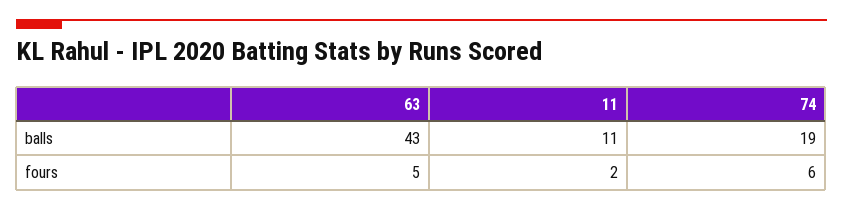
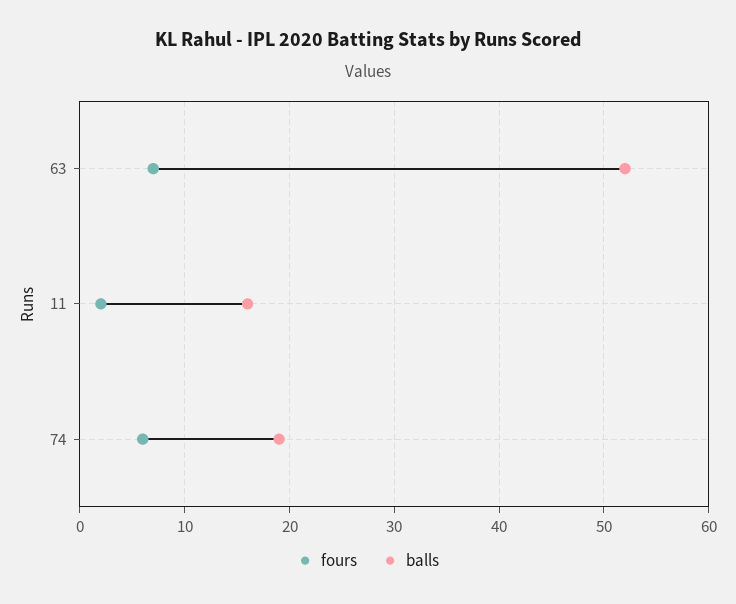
balls, 63: 43 -> 52
balls, 11: 11 -> 16
fours, 63: 5 -> 7

